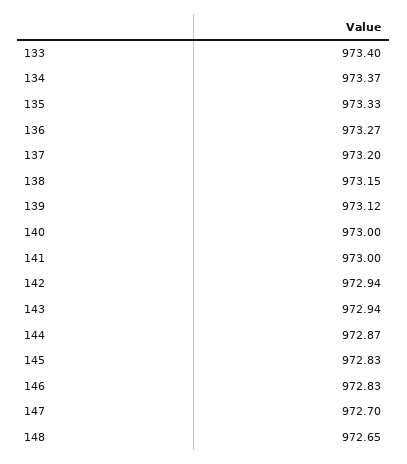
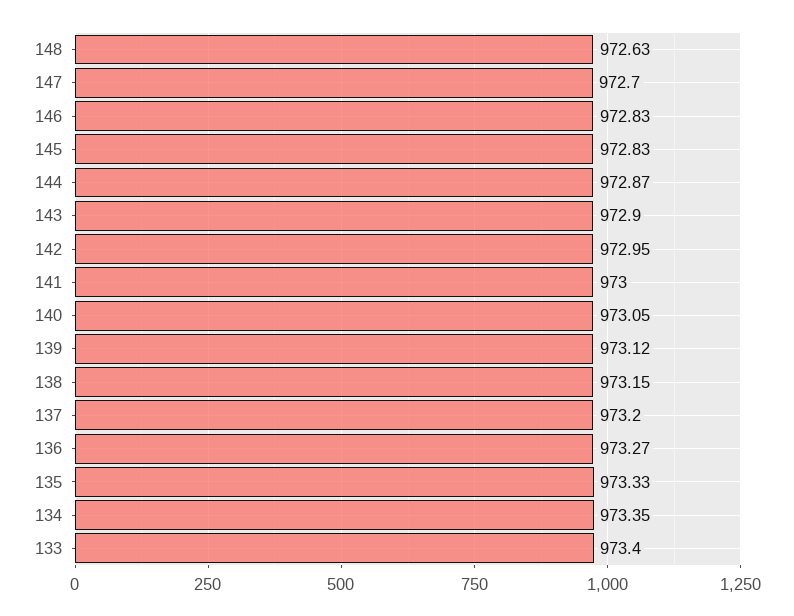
134: 973.37 -> 973.35
140: 973 -> 973.05
142: 972.94 -> 972.95
143: 972.94 -> 972.9
148: 972.65 -> 972.63

